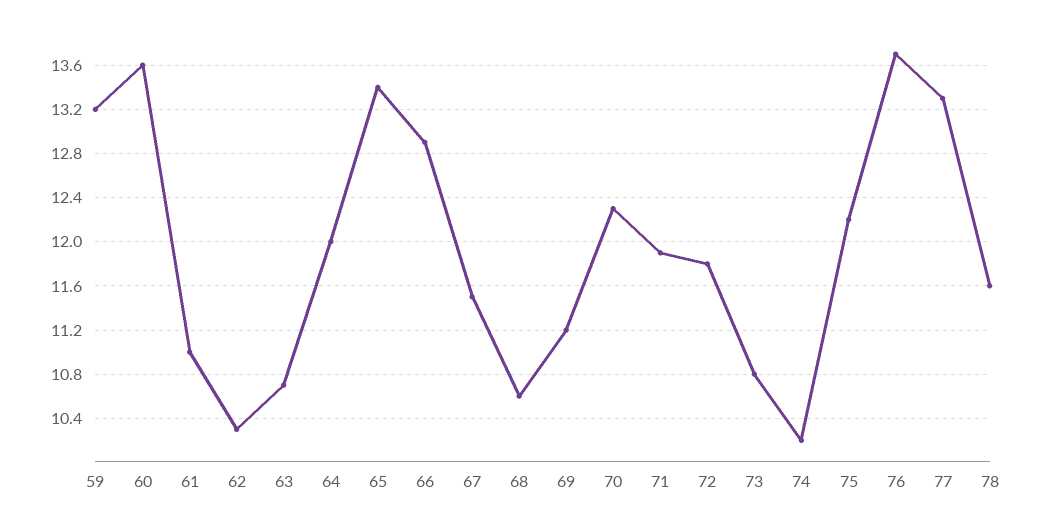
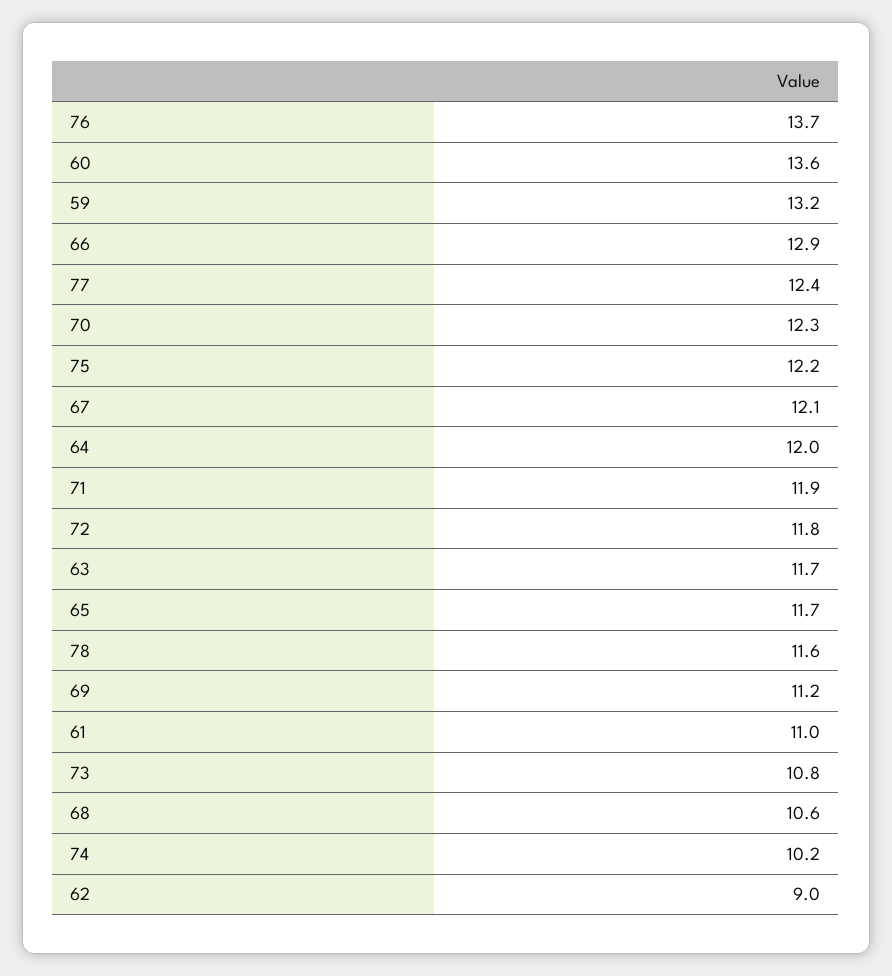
62: 10.3 -> 9
63: 10.7 -> 11.7
65: 13.4 -> 11.7
67: 11.5 -> 12.1
77: 13.3 -> 12.4

